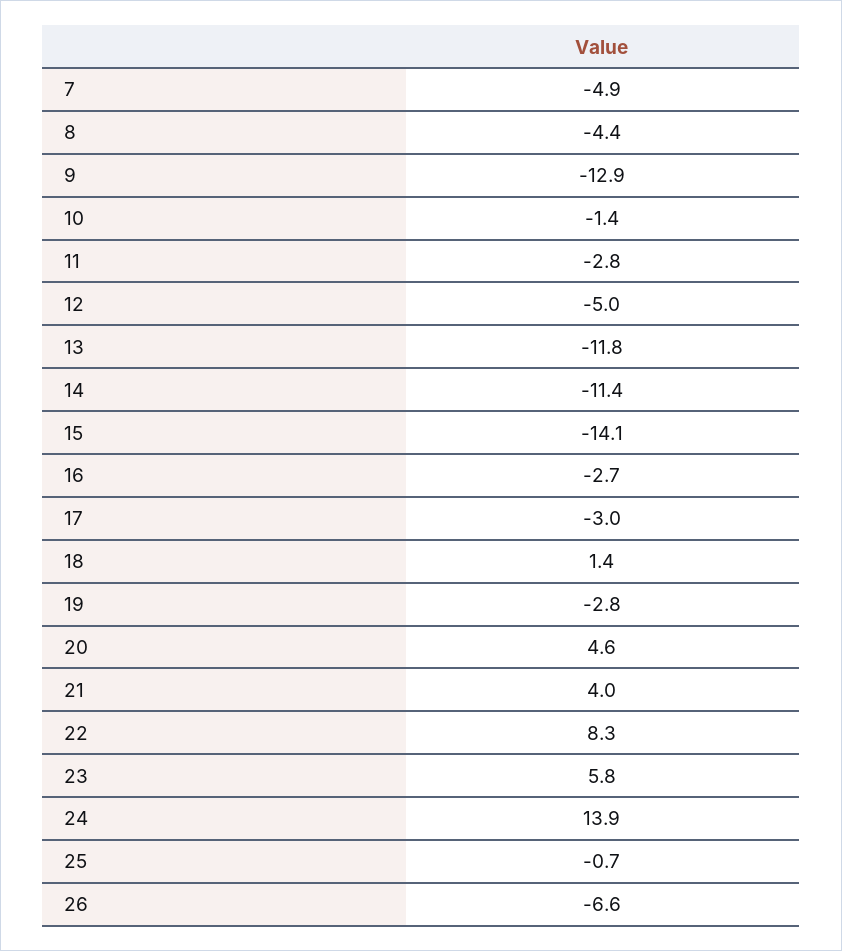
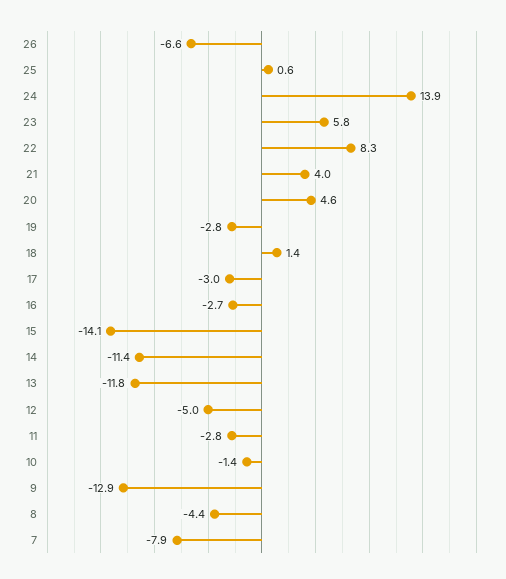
7: -4.9 -> -7.9
25: -0.7 -> 0.6

